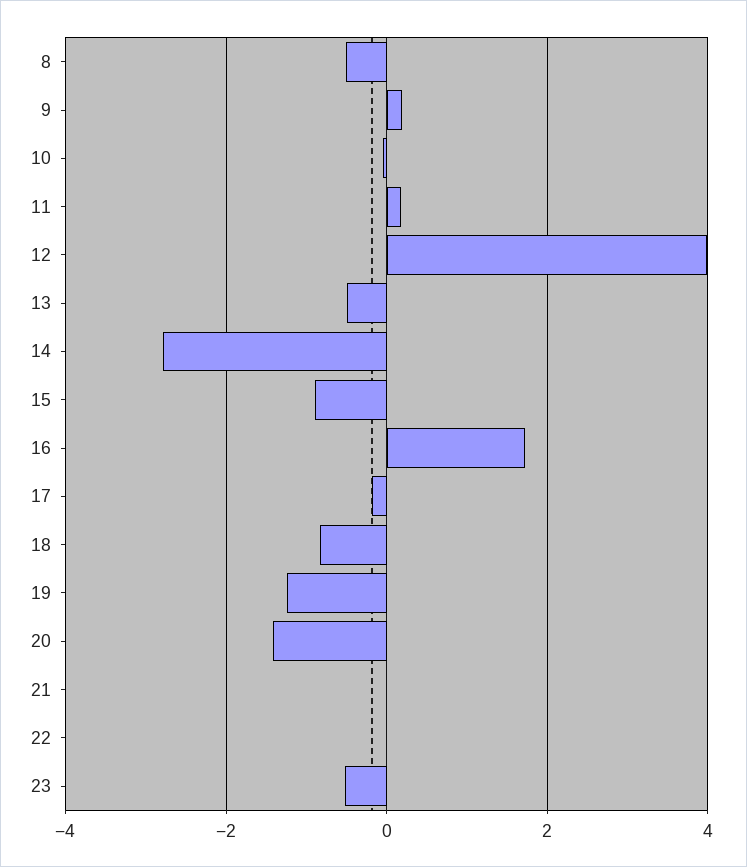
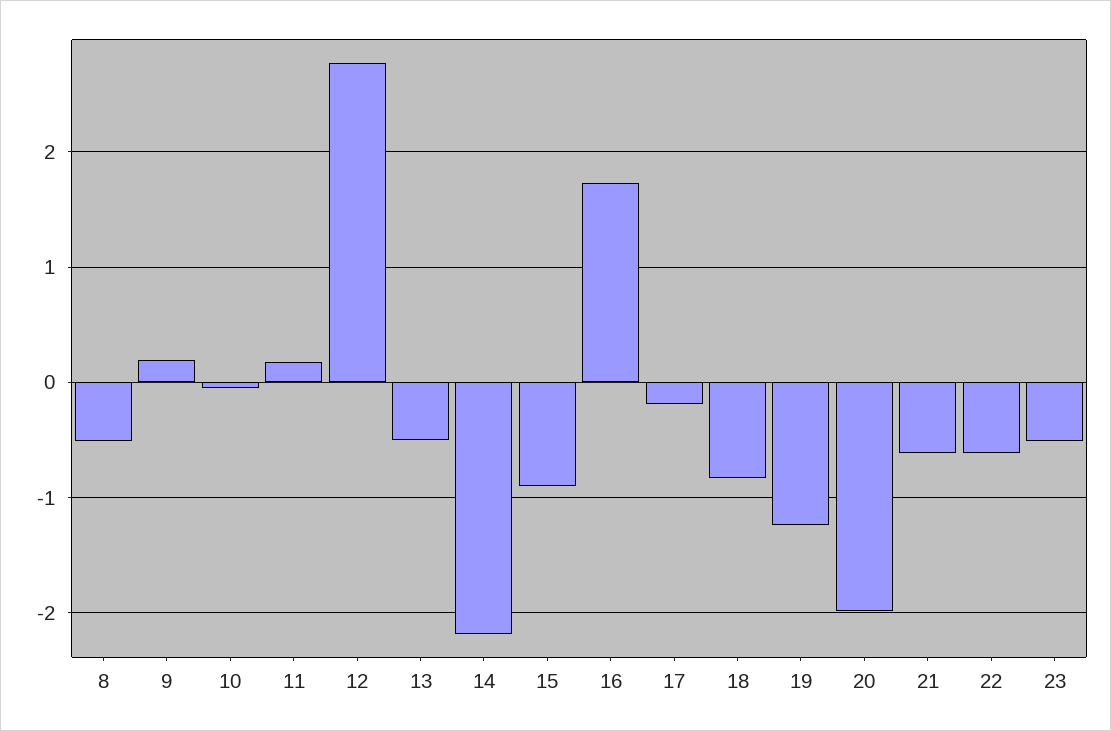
12: 4 -> 2.8
14: -2.8 -> -2.2
20: -1.4 -> -2
21: 0 -> -0.6
22: 0 -> -0.6

